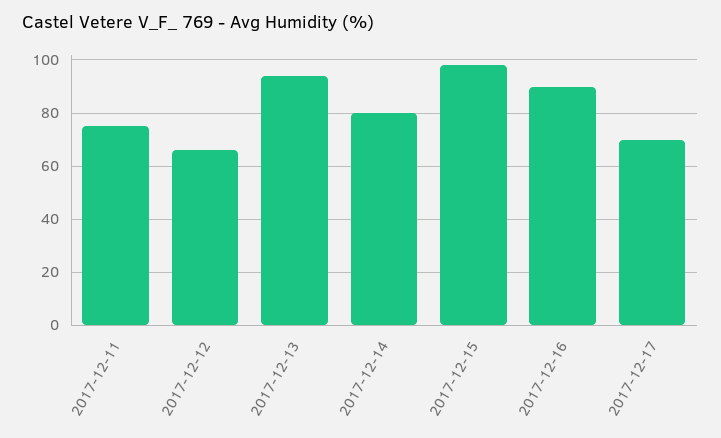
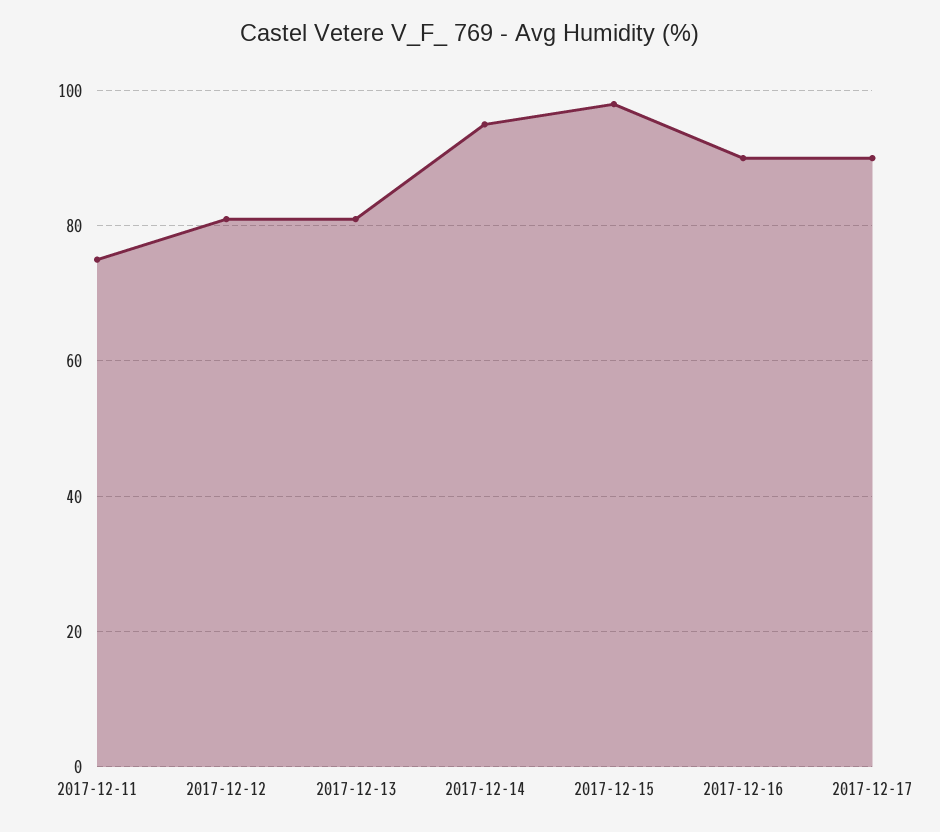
2017-12-12: 65 -> 80
2017-12-13: 95 -> 80
2017-12-14: 80 -> 95
2017-12-17: 70 -> 90

